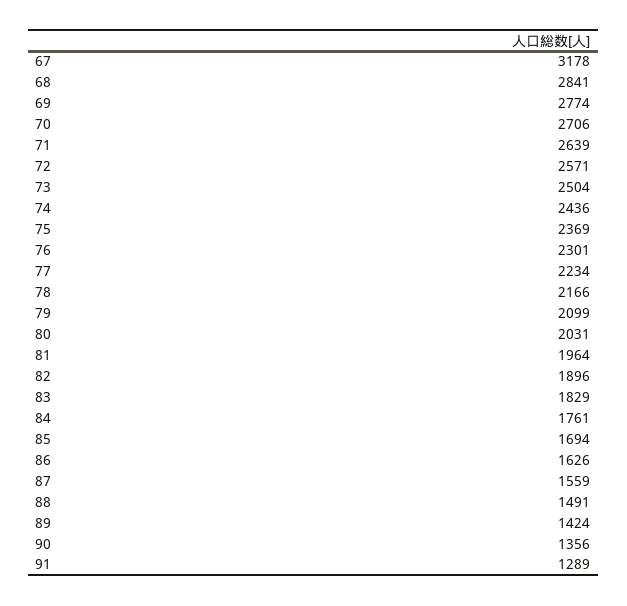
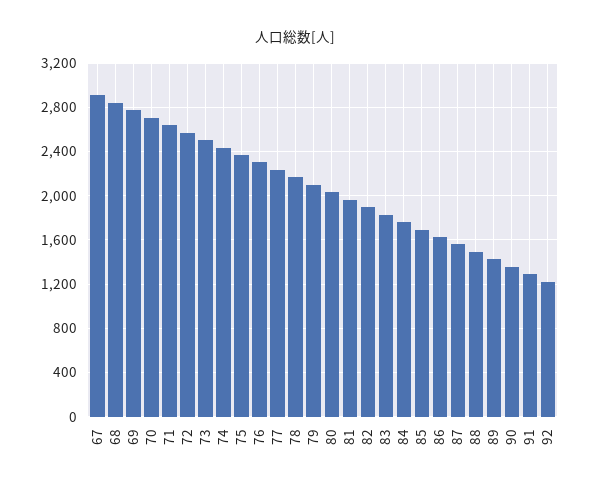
67: 3178 -> 2900
92: none -> 1200

